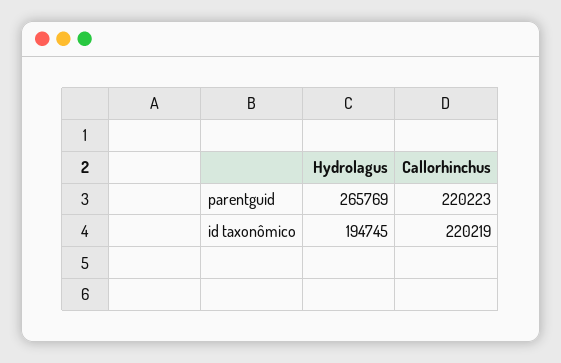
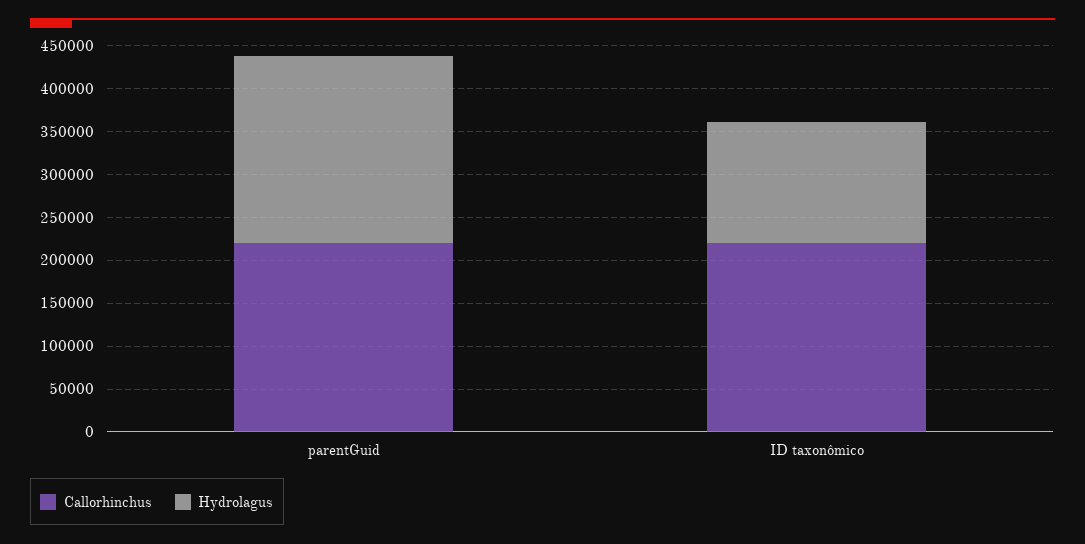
Hydrolagus, parentguid: 265769 -> 220000
Hydrolagus, id taxonômico: 194745 -> 140000

